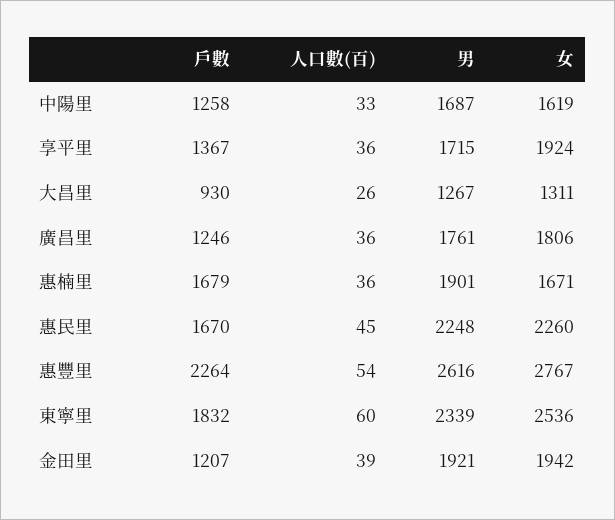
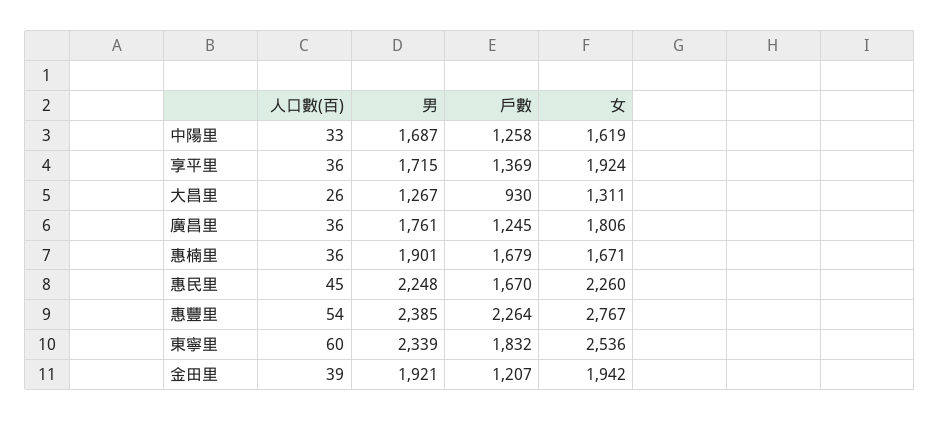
戶數, 享平里: 1367 -> 1369
戶數, 廣昌里: 1246 -> 1245
男, 惠豐里: 2616 -> 2385

